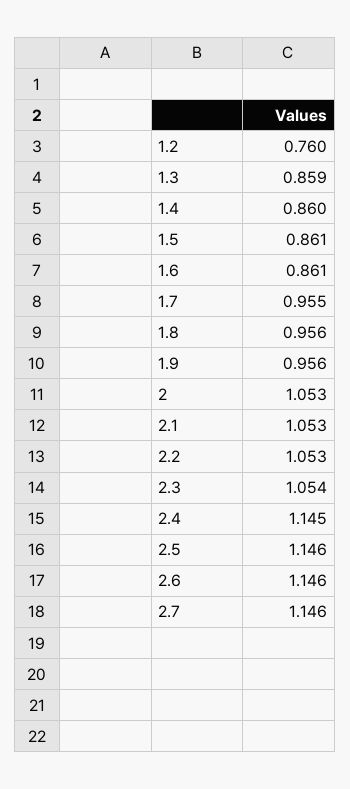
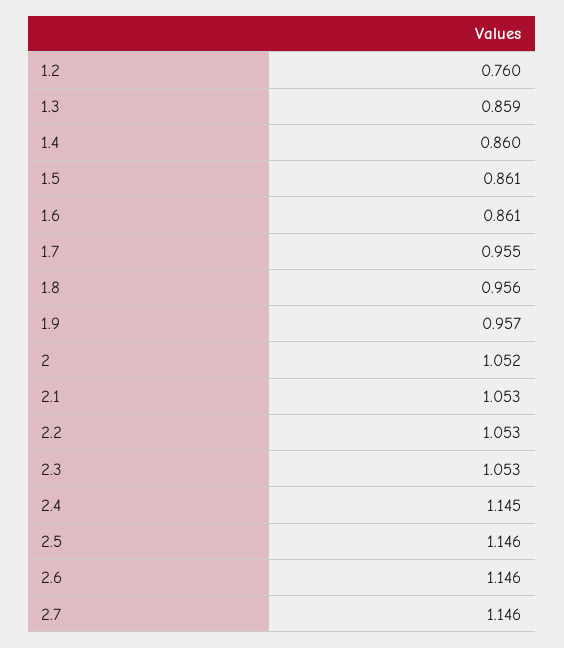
1.9: 0.956 -> 0.957
2: 1.053 -> 1.052
2.3: 1.054 -> 1.053

